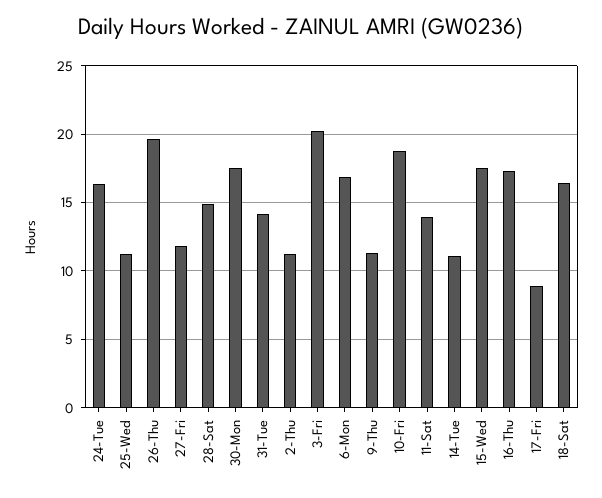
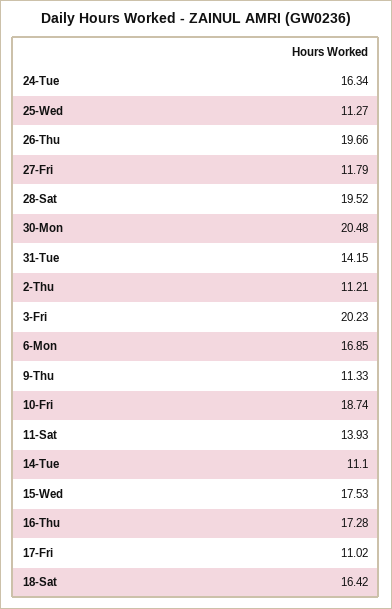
28-Sat: 15 -> 19.52
30-Mon: 17.5 -> 20.48
17-Fri: 9 -> 11.02

